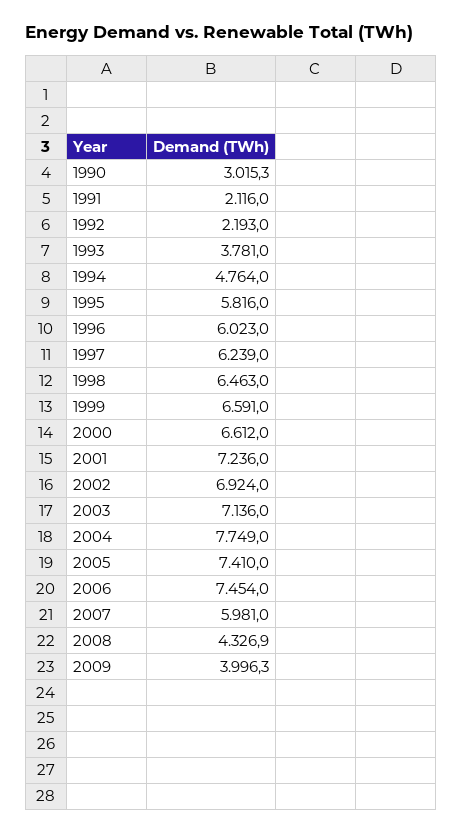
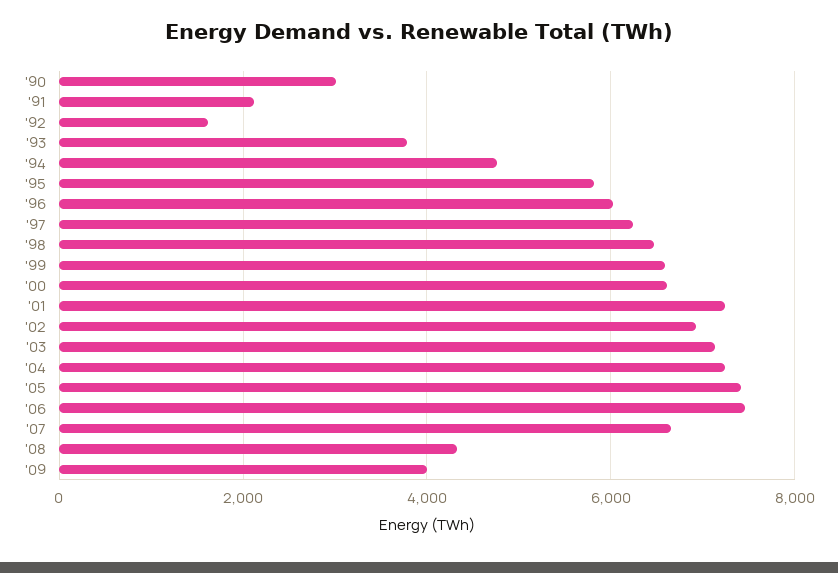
1992: 2193 -> 1600
2004: 7749 -> 7200
2007: 5981 -> 6600

